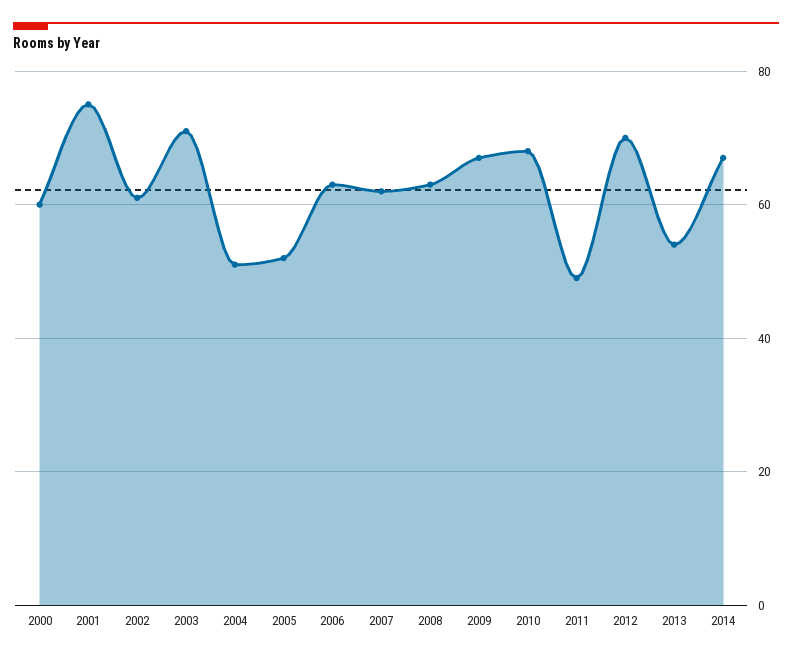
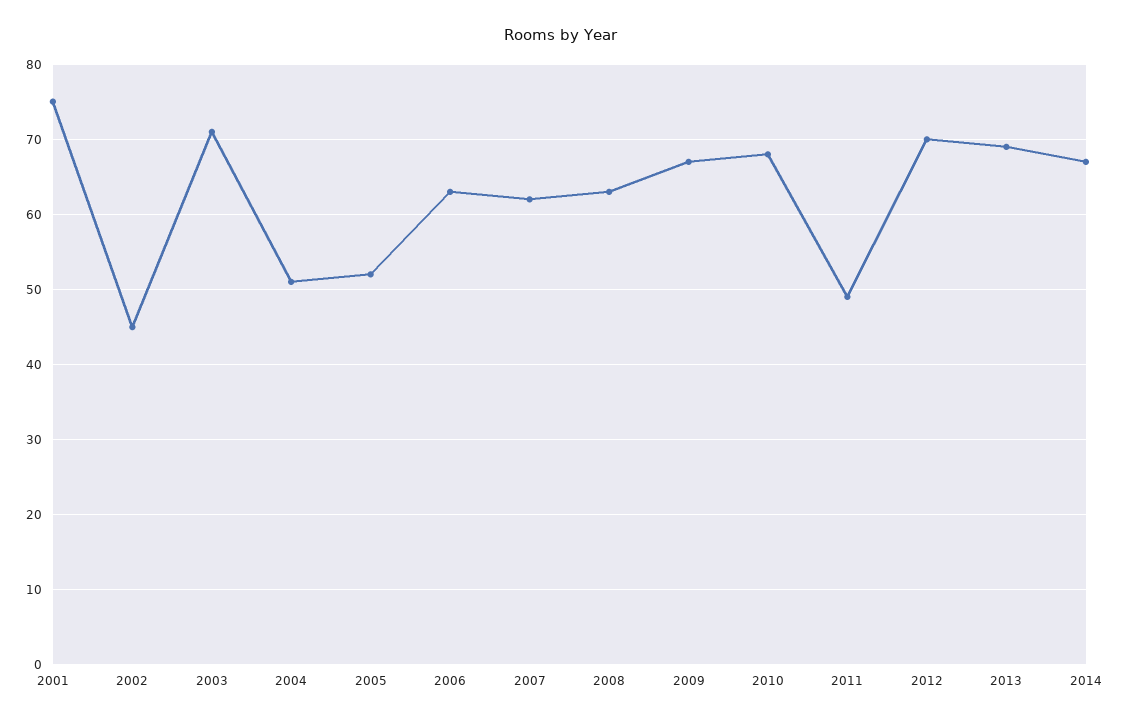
2000: 60 -> none
2002: 60 -> 45
2013: 55 -> 69

